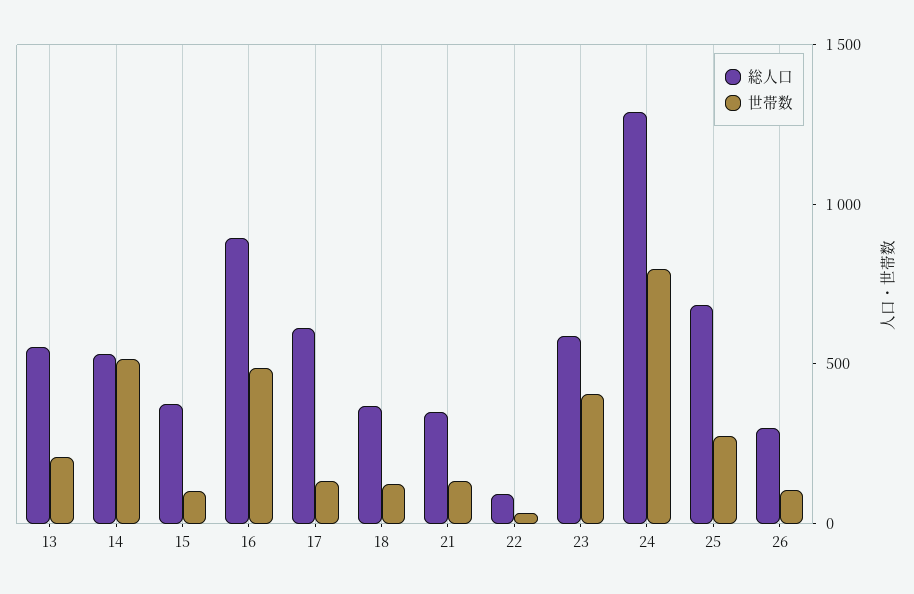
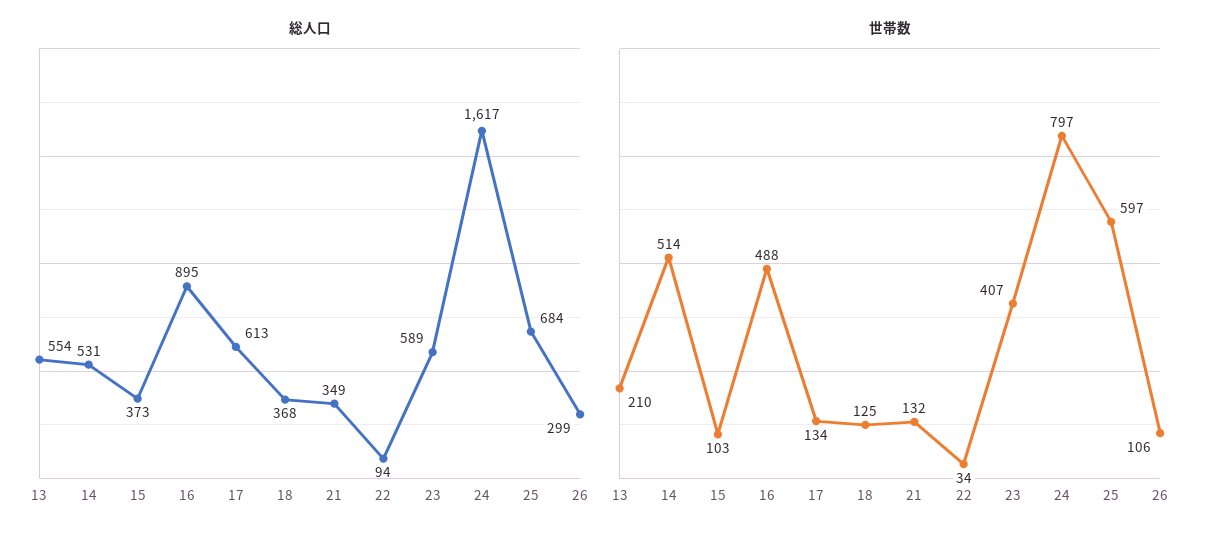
総人口, 24: 1300 -> 1617
世帯数, 25: 300 -> 597

